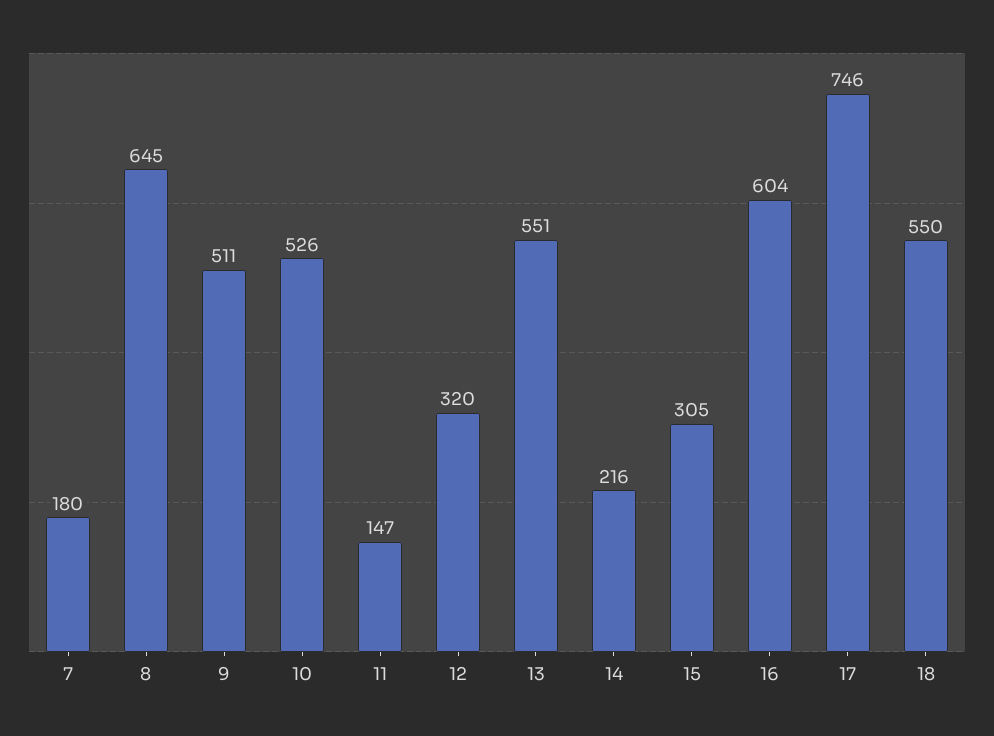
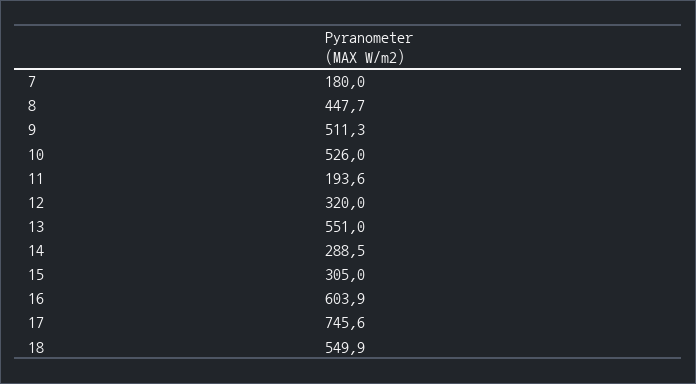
8: 645 -> 447.7
11: 147 -> 193.6
14: 216 -> 288.5

